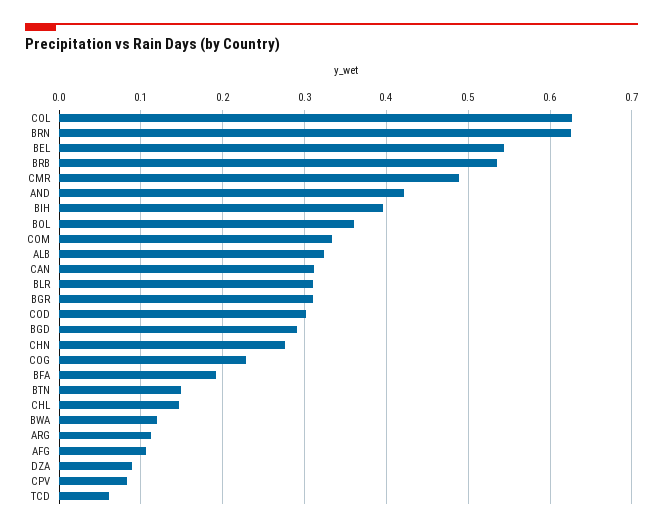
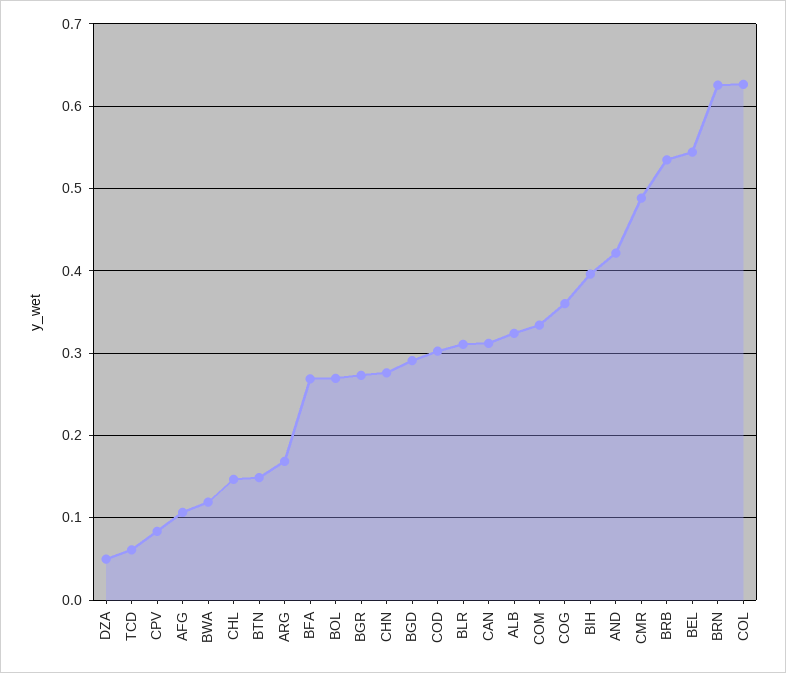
BOL: 0.36 -> 0.27
BGR: 0.31 -> 0.27
COG: 0.23 -> 0.36
BFA: 0.19 -> 0.27
ARG: 0.11 -> 0.17
DZA: 0.09 -> 0.05

